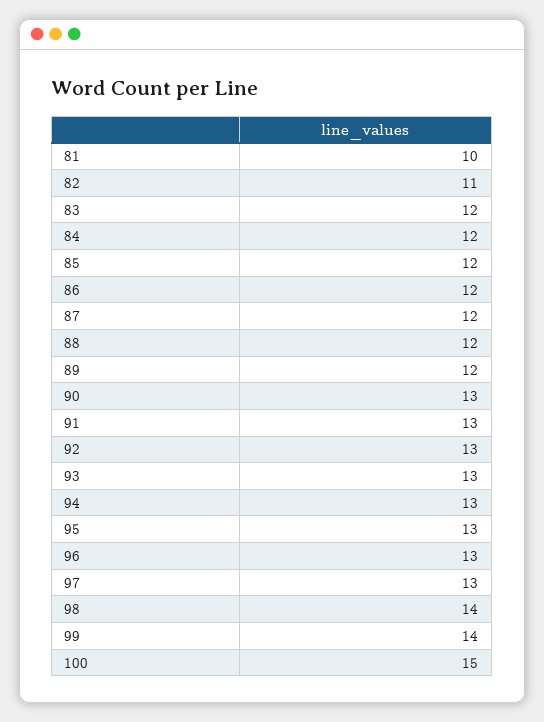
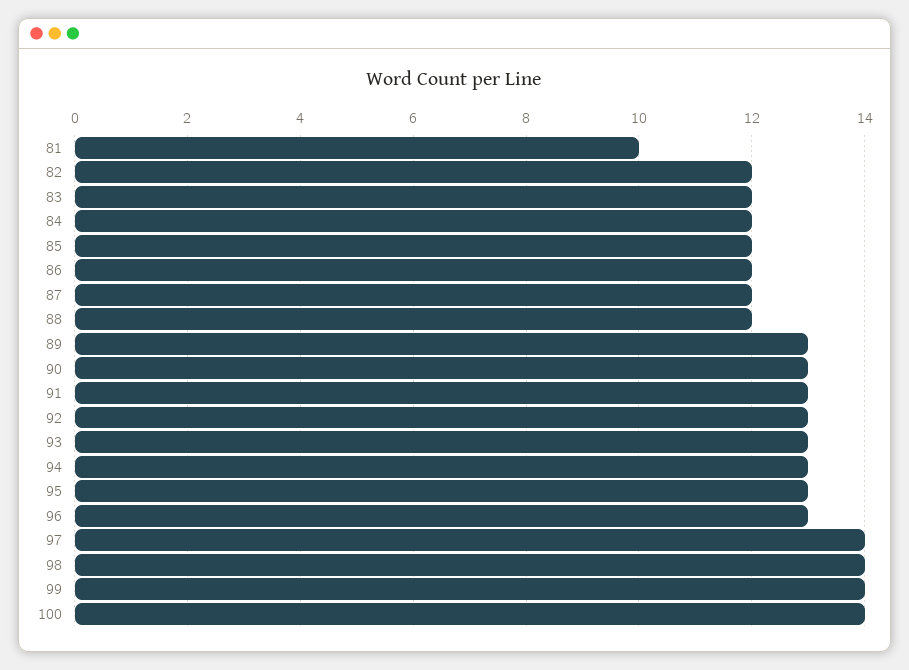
82: 11 -> 12
89: 12 -> 13
97: 13 -> 14
100: 15 -> 14

